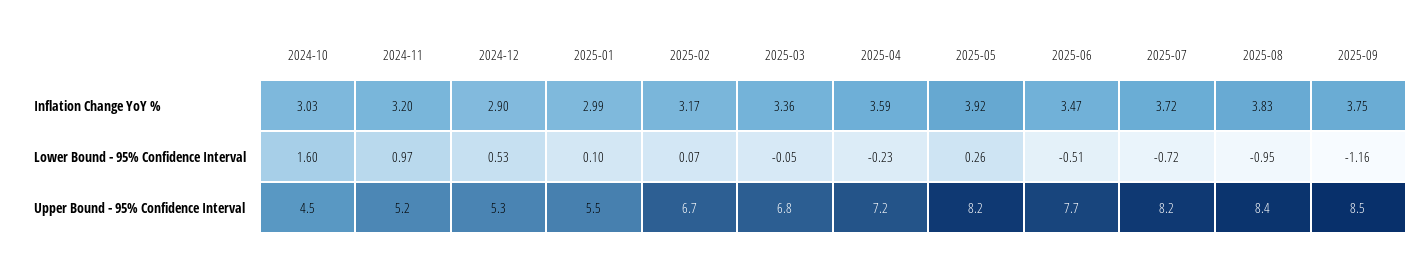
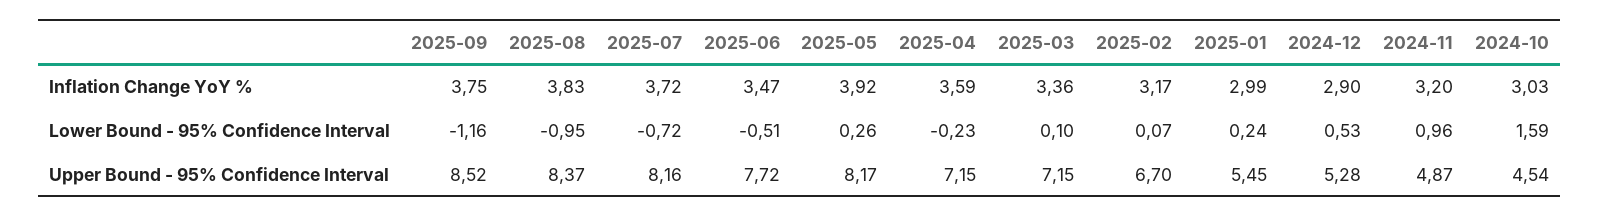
2024-10, Lower Bound - 95% Confidence Interval: 1.6 -> 1.59
2024-11, Lower Bound - 95% Confidence Interval: 0.97 -> 0.96
2025-01, Lower Bound - 95% Confidence Interval: 0.1 -> 0.24
2025-03, Lower Bound - 95% Confidence Interval: -0.05 -> 0.1
2024-11, Upper Bound - 95% Confidence Interval: 5.2 -> 4.87
2025-03, Upper Bound - 95% Confidence Interval: 6.8 -> 7.15

